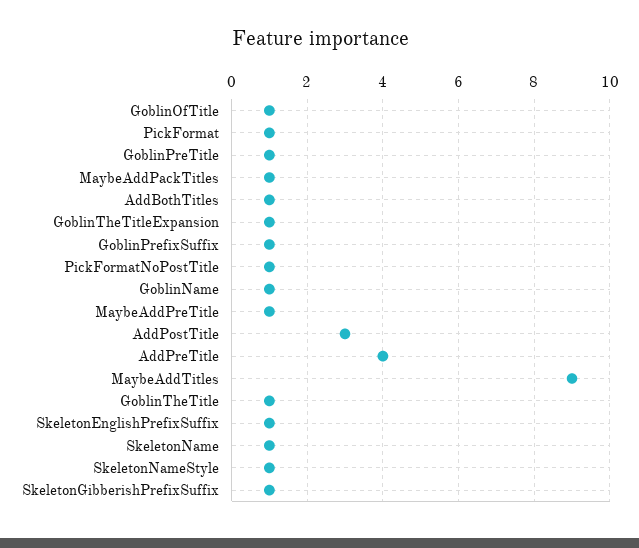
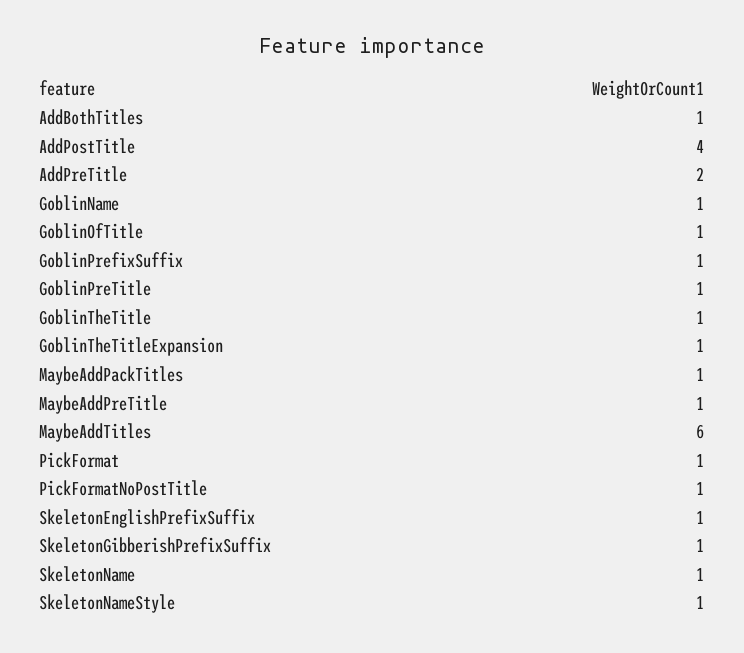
AddPostTitle: 3 -> 4
AddPreTitle: 4 -> 2
MaybeAddTitles: 9 -> 6

